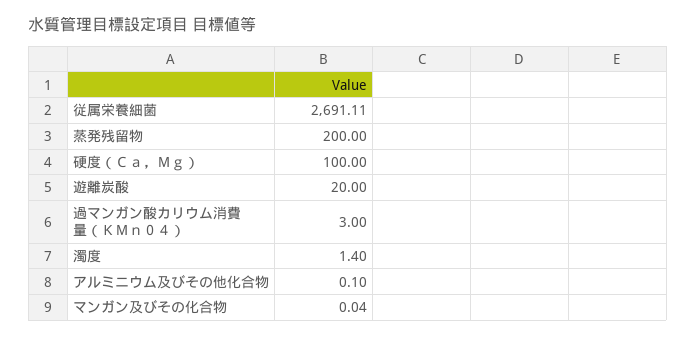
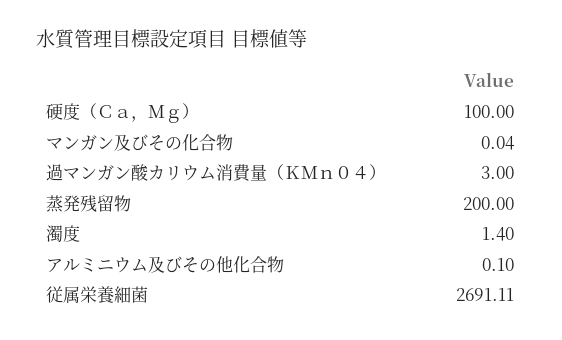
遊離炭酸: 20 -> none

